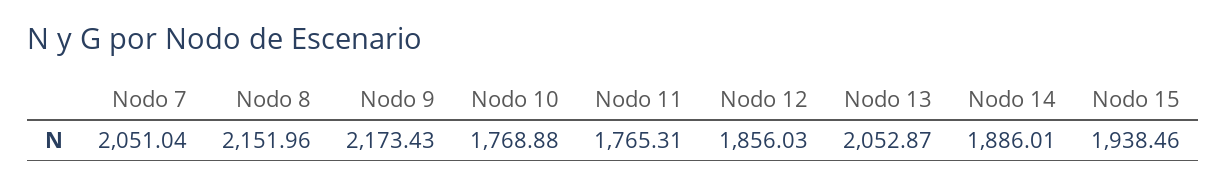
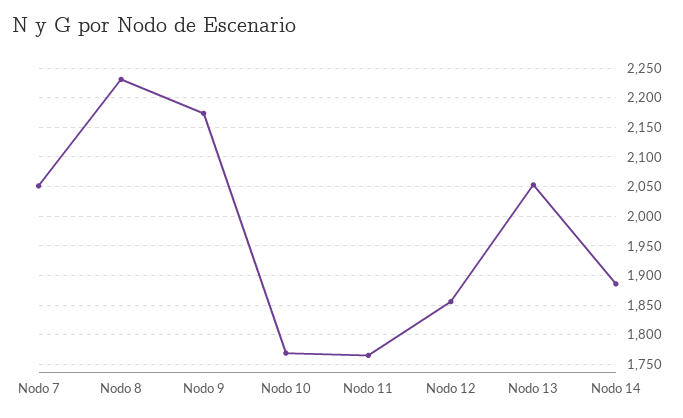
Nodo 8: 2151.96 -> 2225
Nodo 15: 1938.46 -> none

